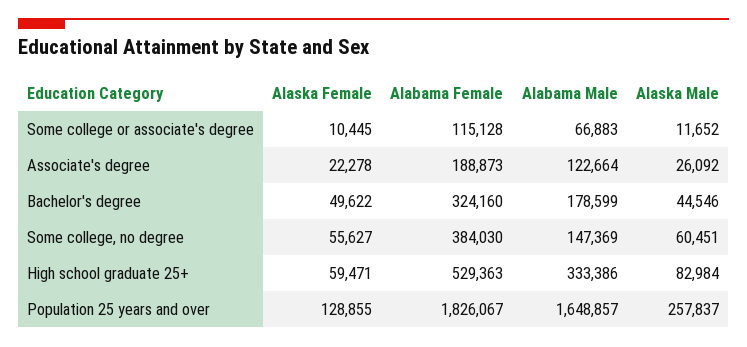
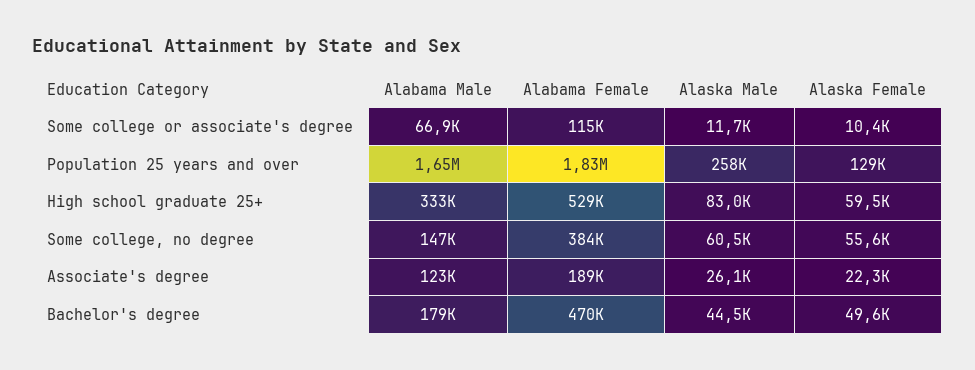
Alabama Female, Bachelor's degree: 324160 -> 470000

